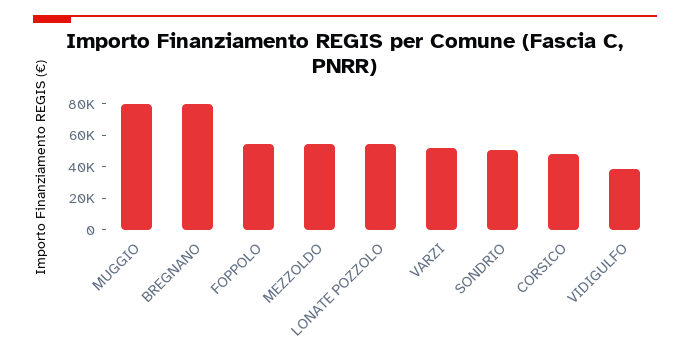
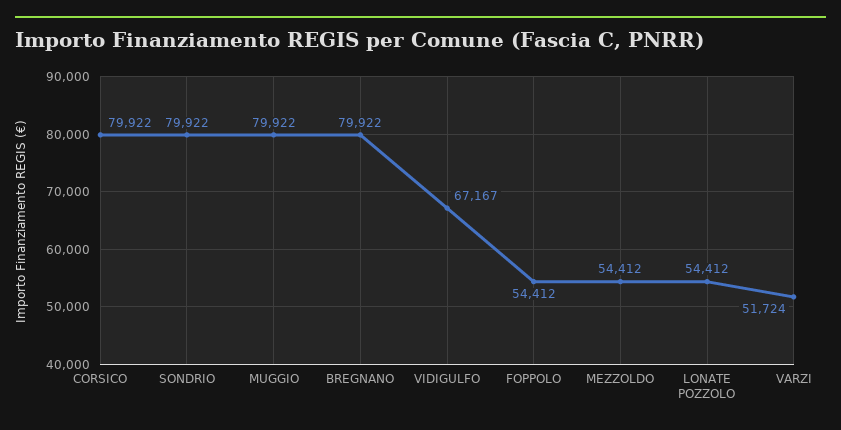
SONDRIO: 50000 -> 79922
CORSICO: 50000 -> 79922
VIDIGULFO: 40000 -> 67167

